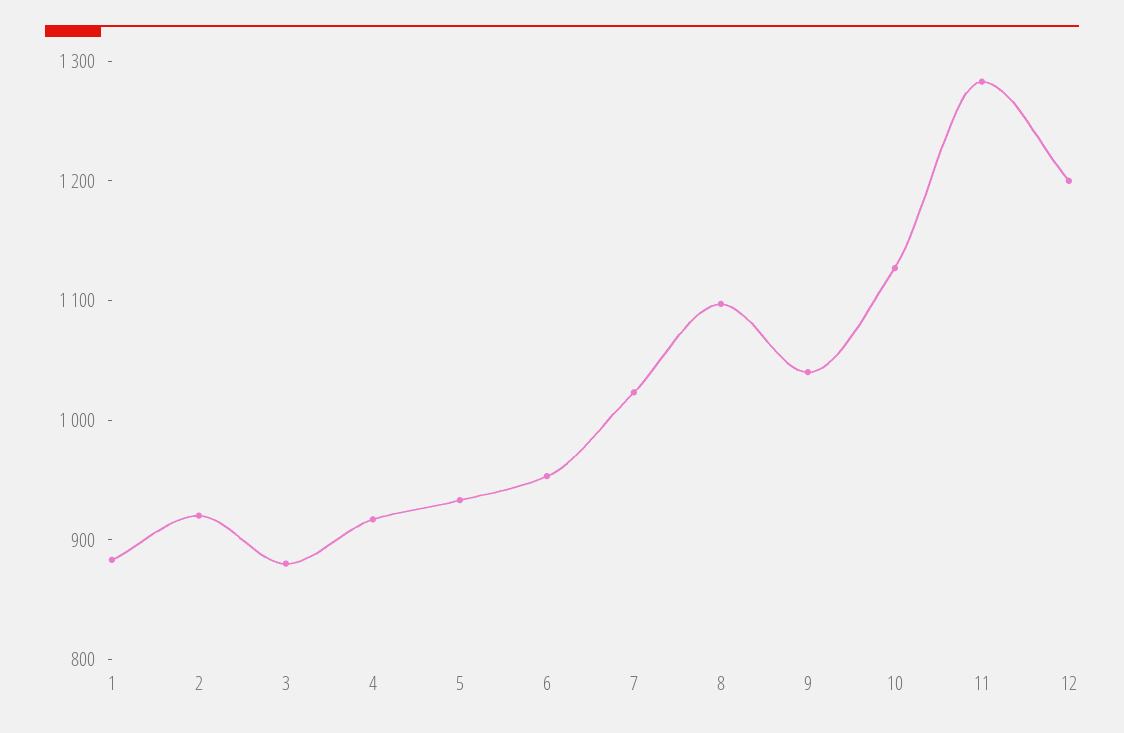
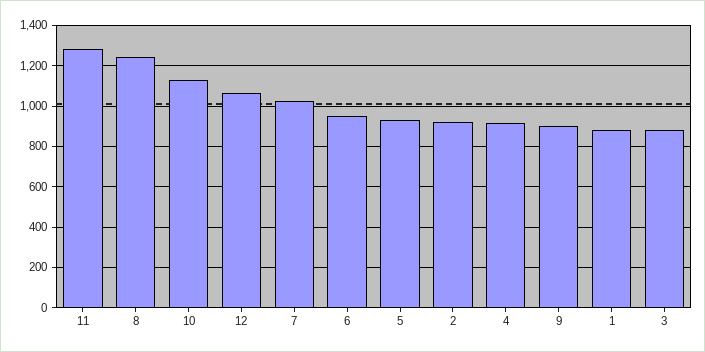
8: 1100 -> 1250
9: 1040 -> 900
12: 1200 -> 1050

